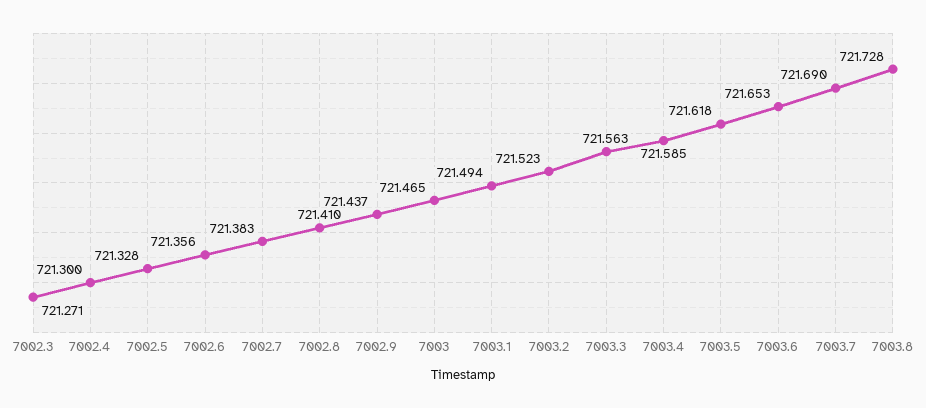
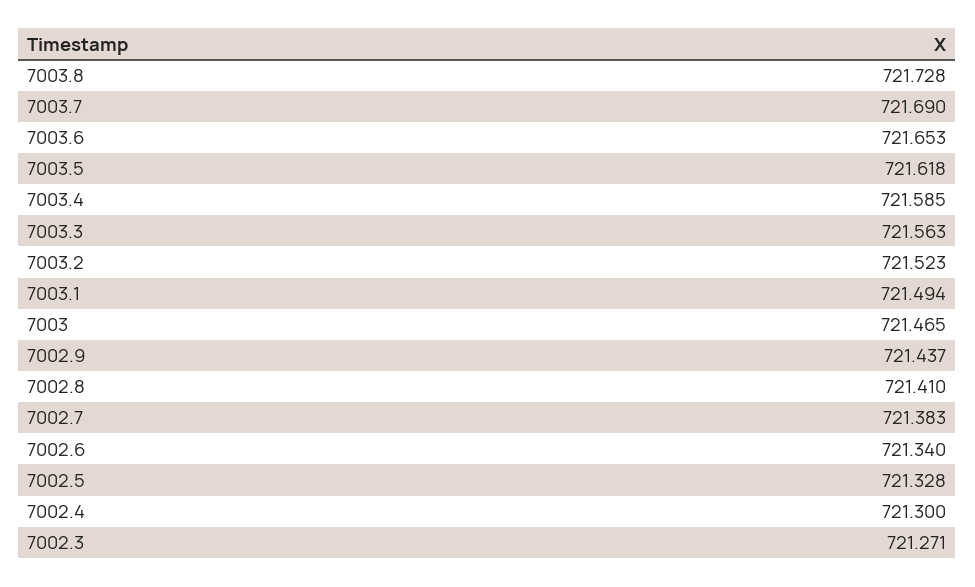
7002.6: 721.356 -> 721.34

